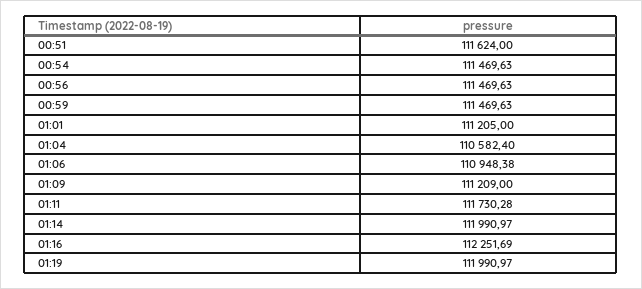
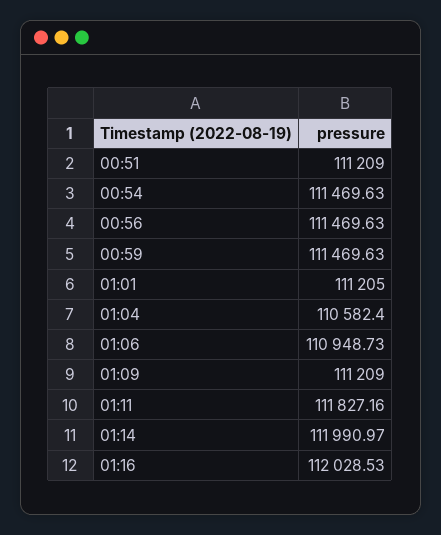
00:51: 111624 -> 111209
01:06: 110948.38 -> 110948.73
01:11: 111730.28 -> 111827.16
01:16: 112251.69 -> 112028.53
01:19: 111990.97 -> none

